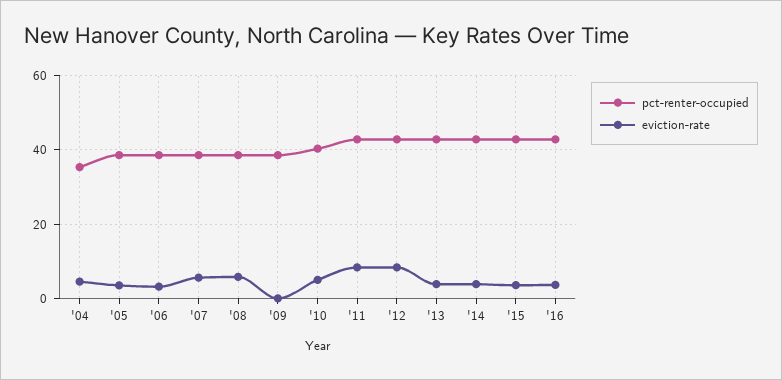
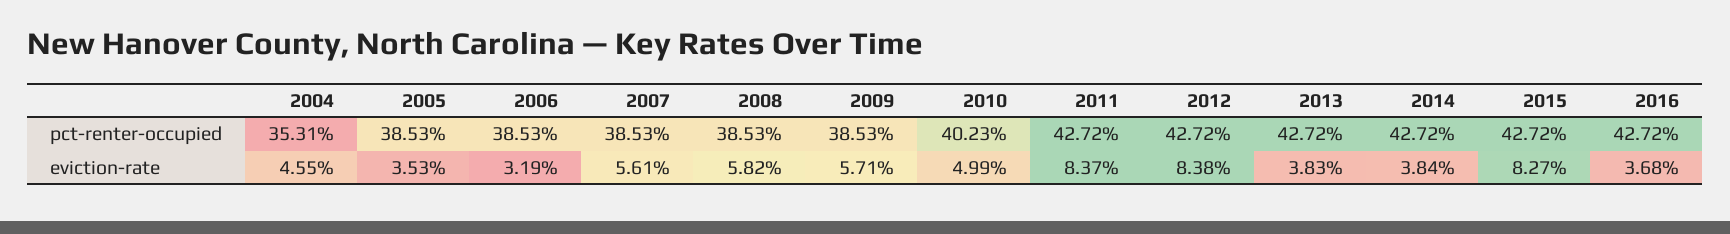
eviction-rate, '09: 0 -> 5.71
eviction-rate, '15: 4 -> 8.27

